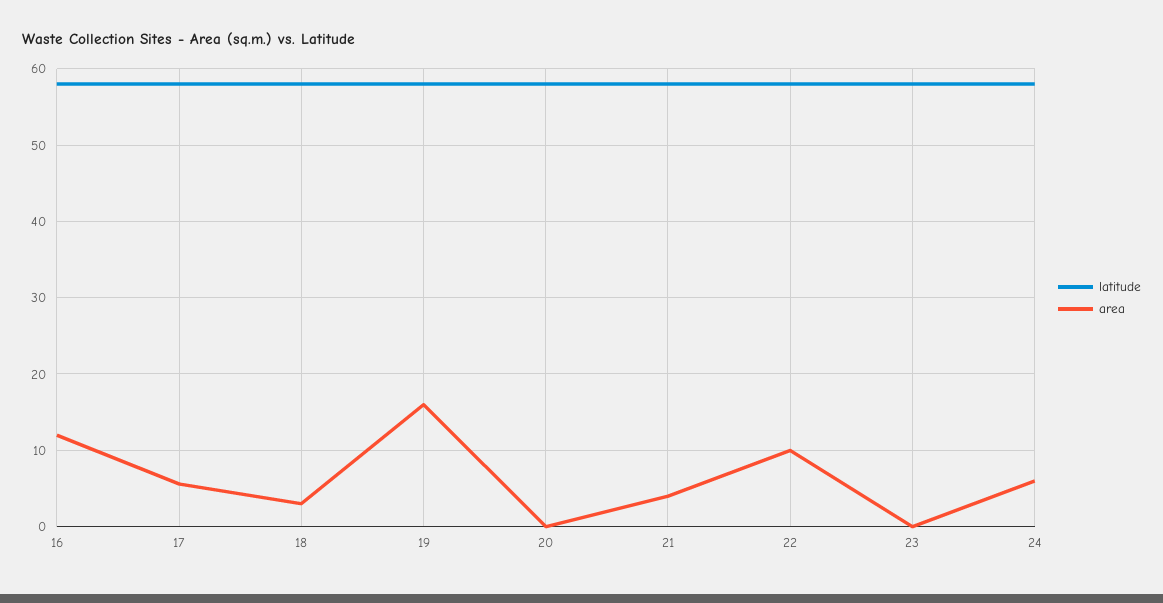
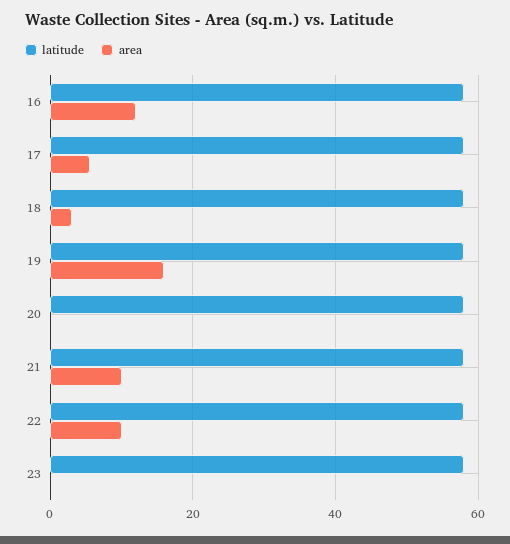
area, 21: 4 -> 10
latitude, 24: 58 -> none
area, 24: 6 -> none

